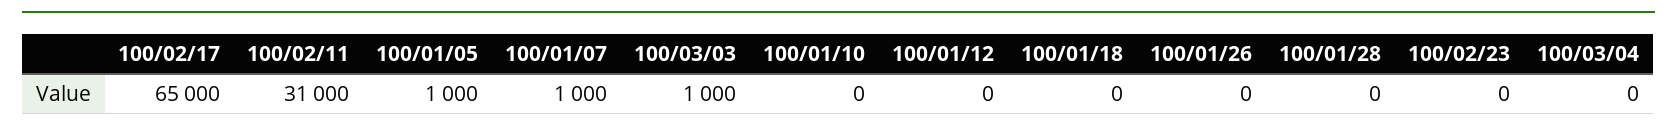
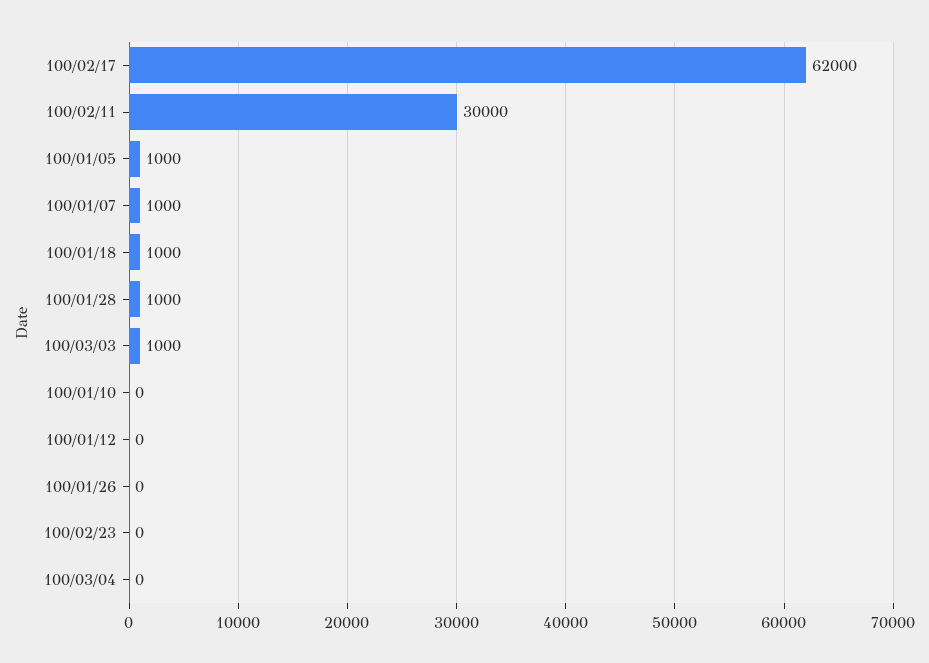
100/02/17: 65000 -> 62000
100/02/11: 31000 -> 30000
100/01/18: 0 -> 1000
100/01/28: 0 -> 1000

